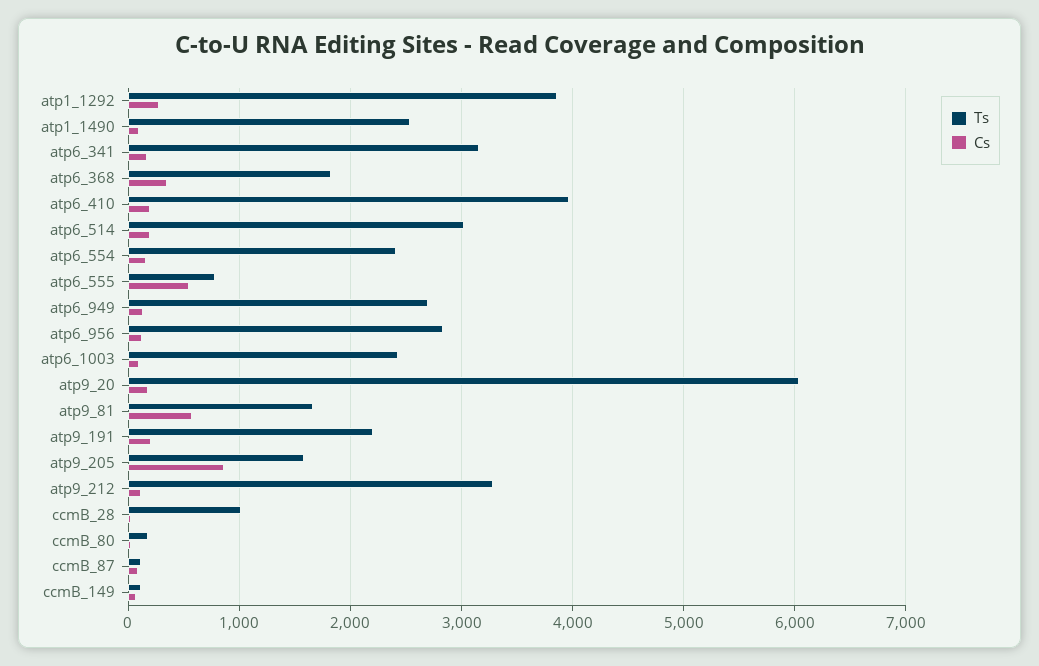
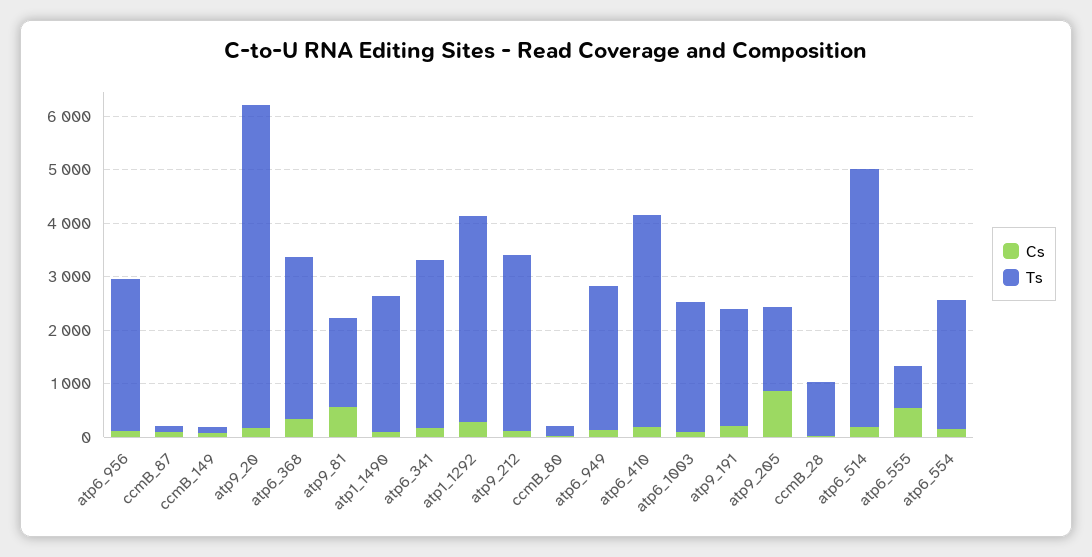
Ts, atp6_368: 1800 -> 3000
Ts, atp6_514: 3000 -> 4800

